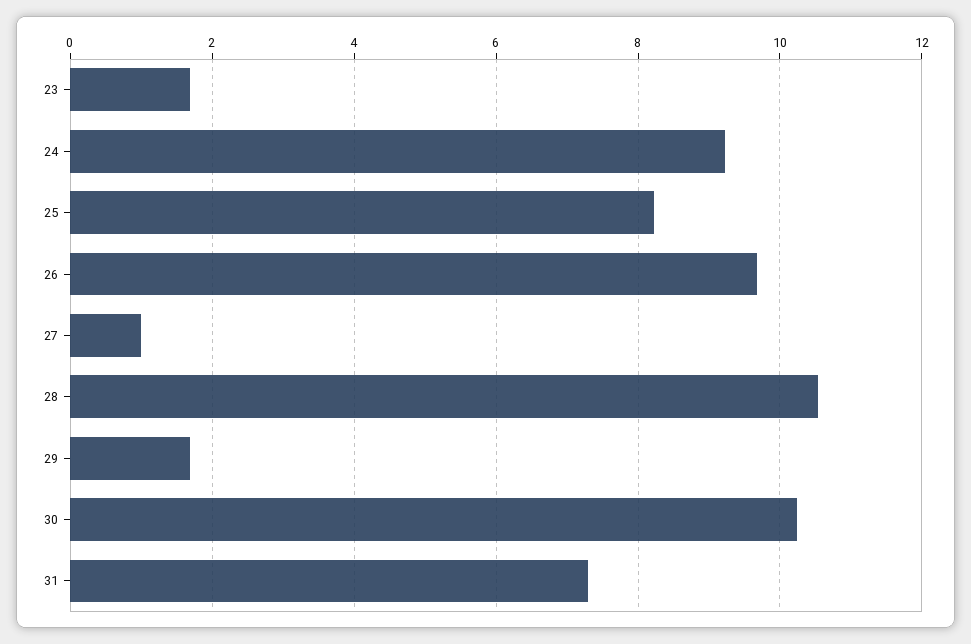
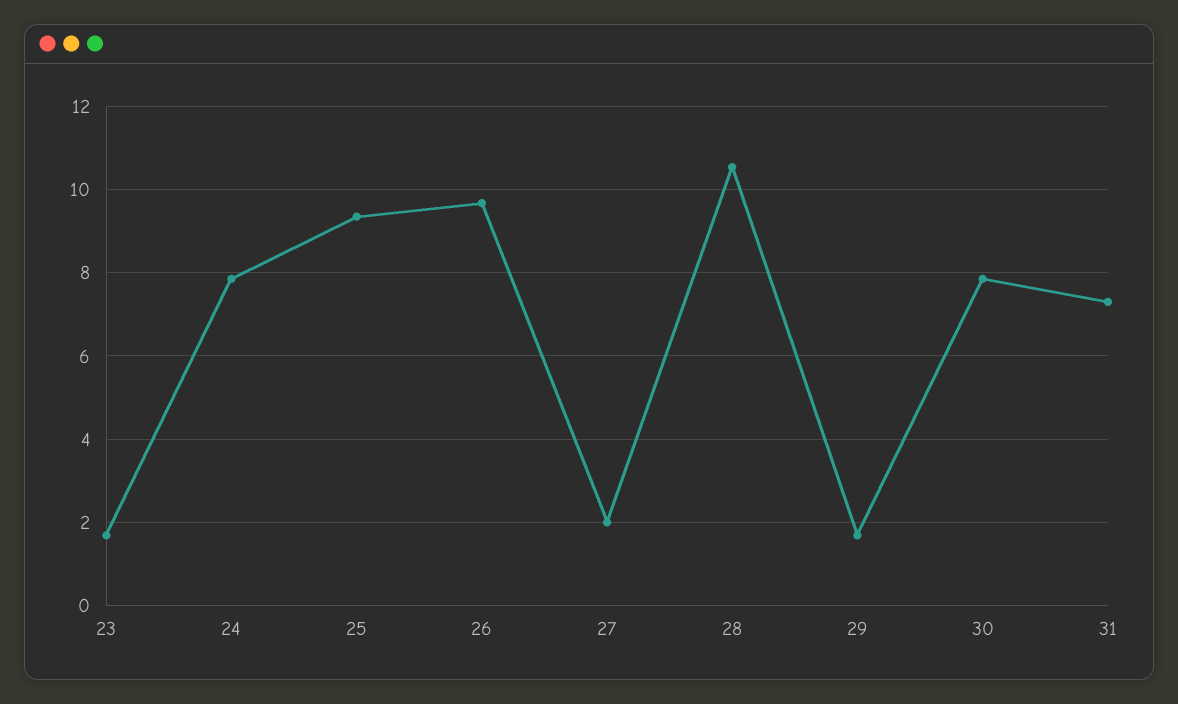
24: 9.2 -> 7.8
25: 8.2 -> 9.4
27: 1 -> 2
30: 10.2 -> 7.8

